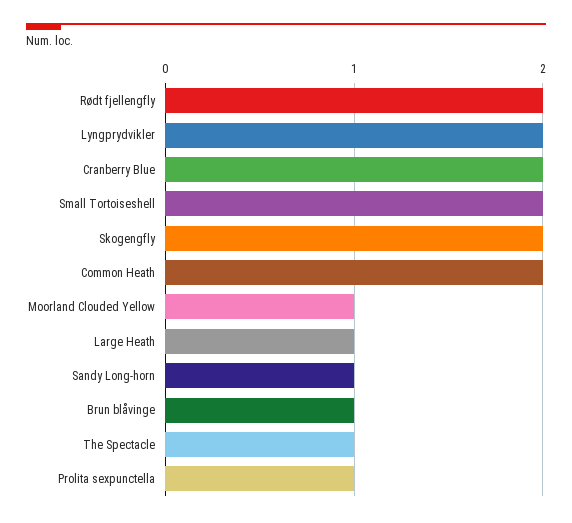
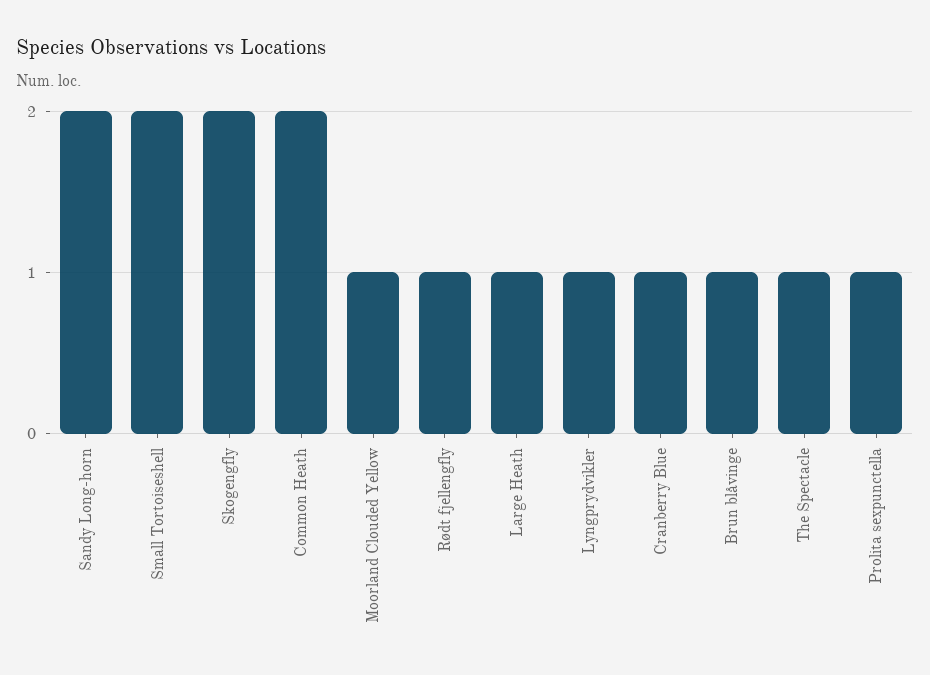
Rødt fjellengfly: 2 -> 1
Lyngprydvikler: 2 -> 1
Cranberry Blue: 2 -> 1
Sandy Long-horn: 1 -> 2

